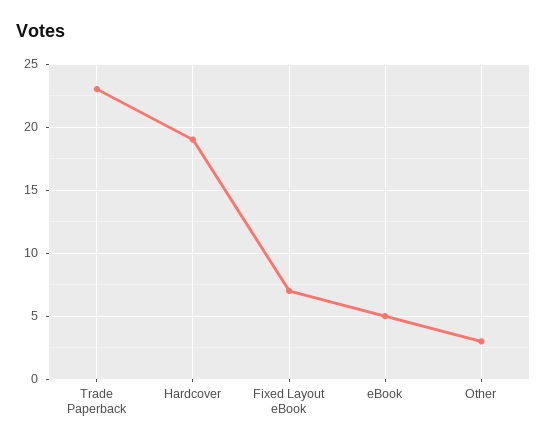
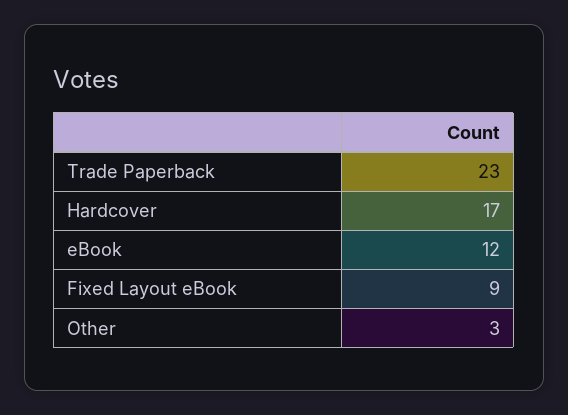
Hardcover: 19 -> 17
Fixed Layout eBook: 7 -> 9
eBook: 5 -> 12

